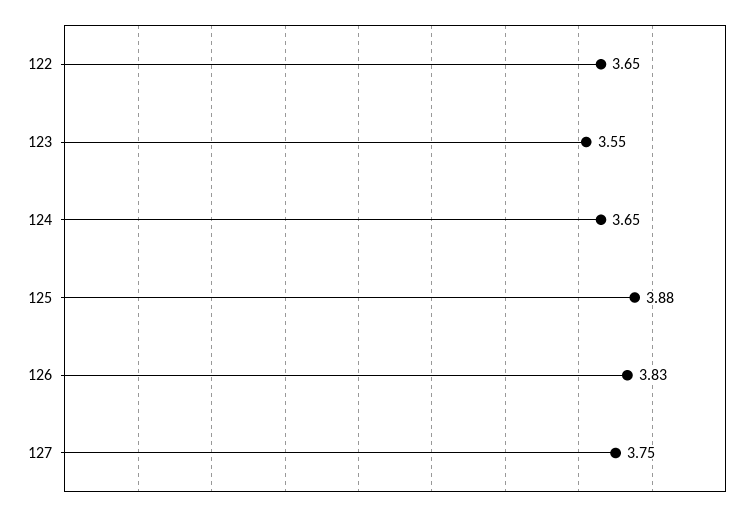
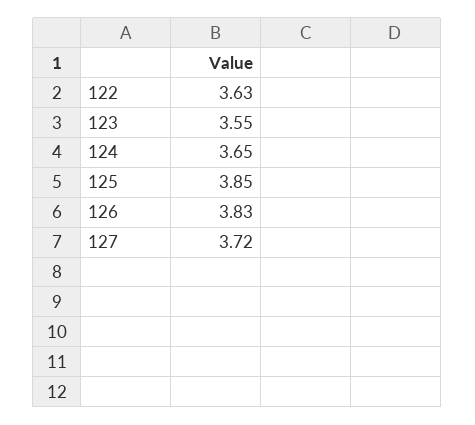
122: 3.65 -> 3.63
125: 3.88 -> 3.85
127: 3.75 -> 3.72

